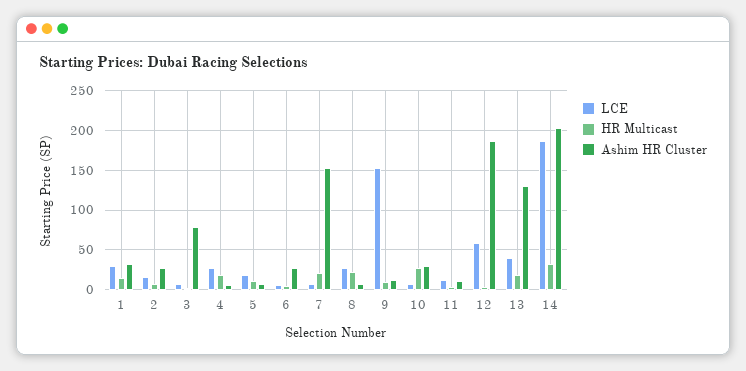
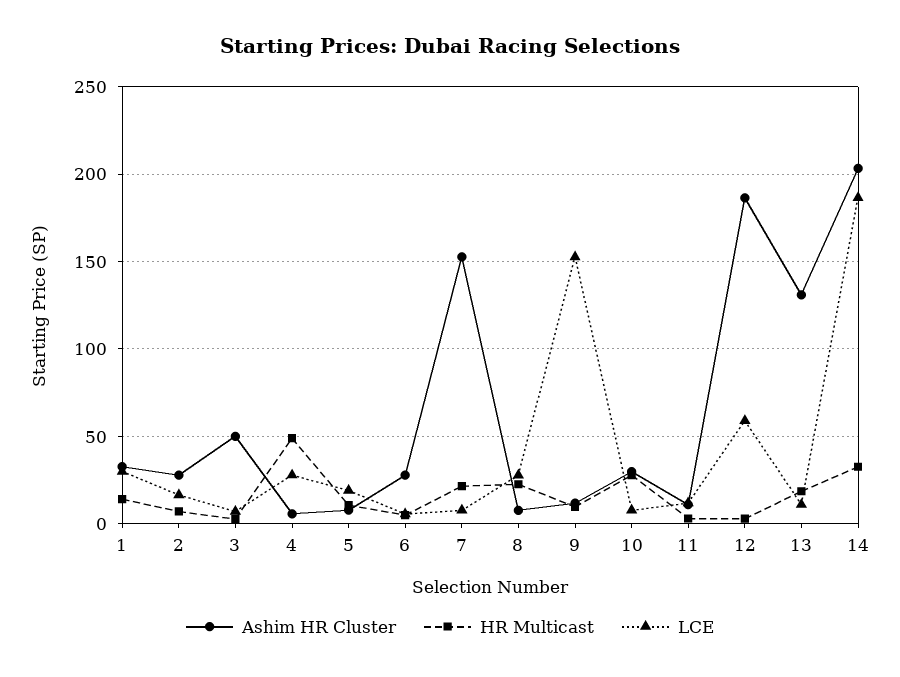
Ashim HR Cluster, 3: 80 -> 50
HR Multicast, 4: 20 -> 50
LCE, 13: 40 -> 10

